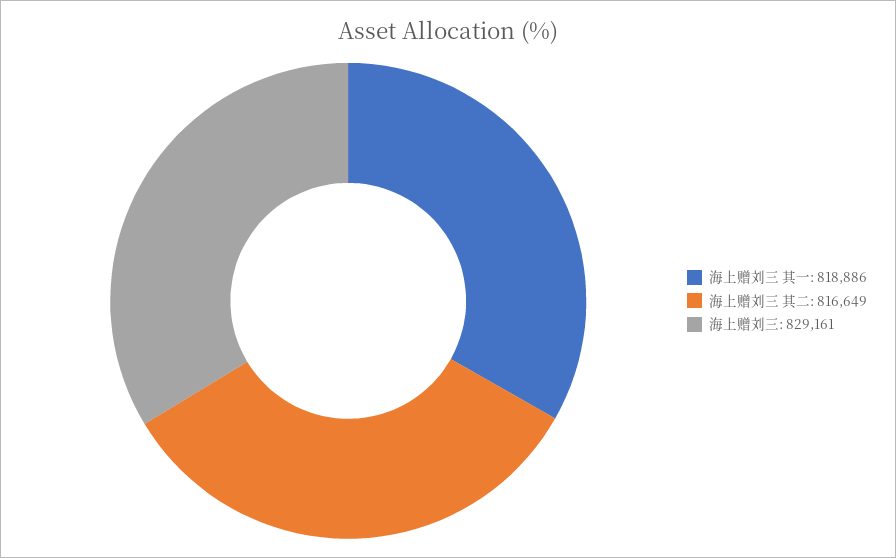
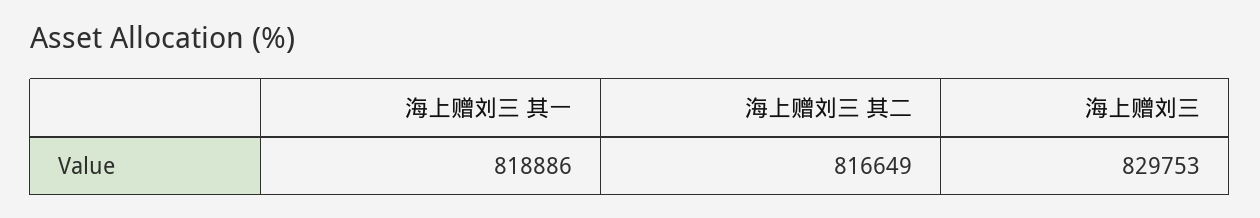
海上赠刘三: 829161 -> 829753

